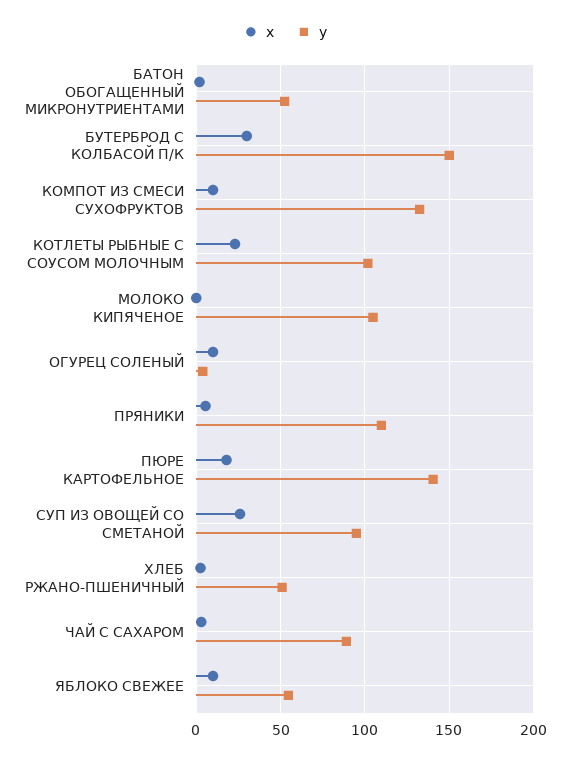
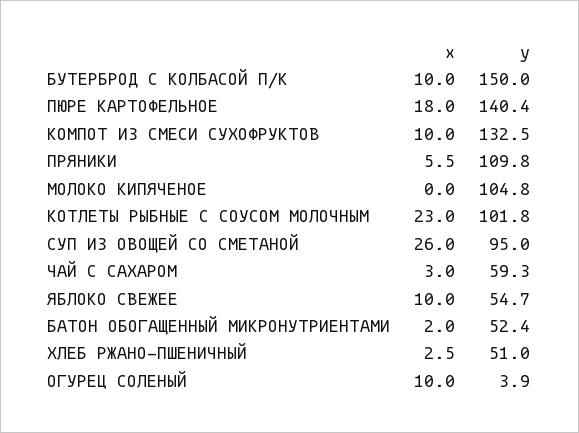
x, БУТЕРБРОД С КОЛБАСОЙ П/К: 30 -> 10
y, ЧАЙ С САХАРОМ: 90 -> 59.3

